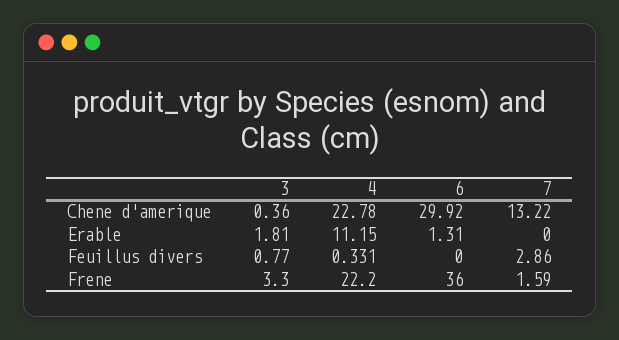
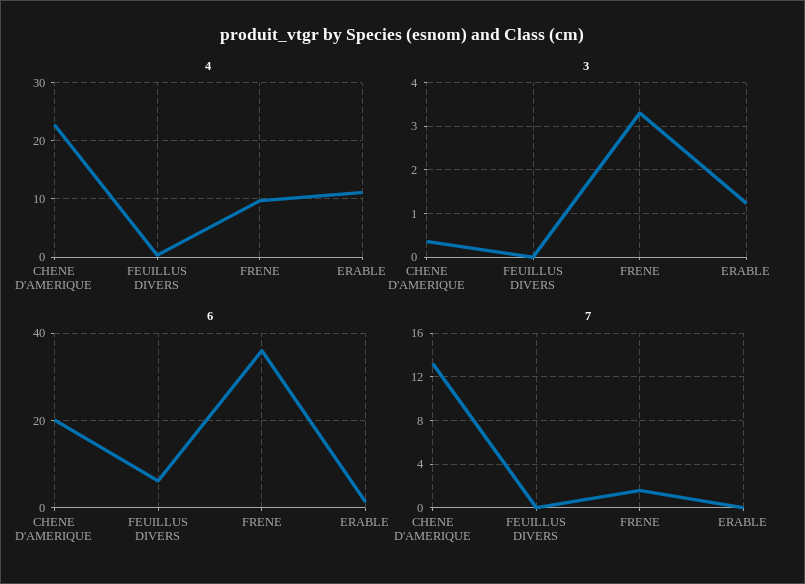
6, Chene d'amerique: 29.92 -> 20
3, Erable: 1.81 -> 1.2
3, Feuillus divers: 0.77 -> 0
6, Feuillus divers: 0 -> 6
7, Feuillus divers: 2.86 -> 0
4, Frene: 22.2 -> 10

